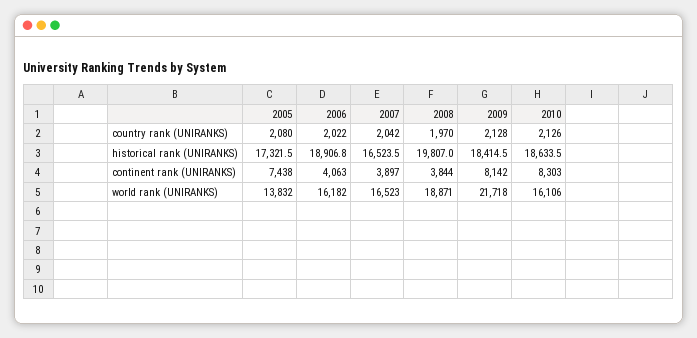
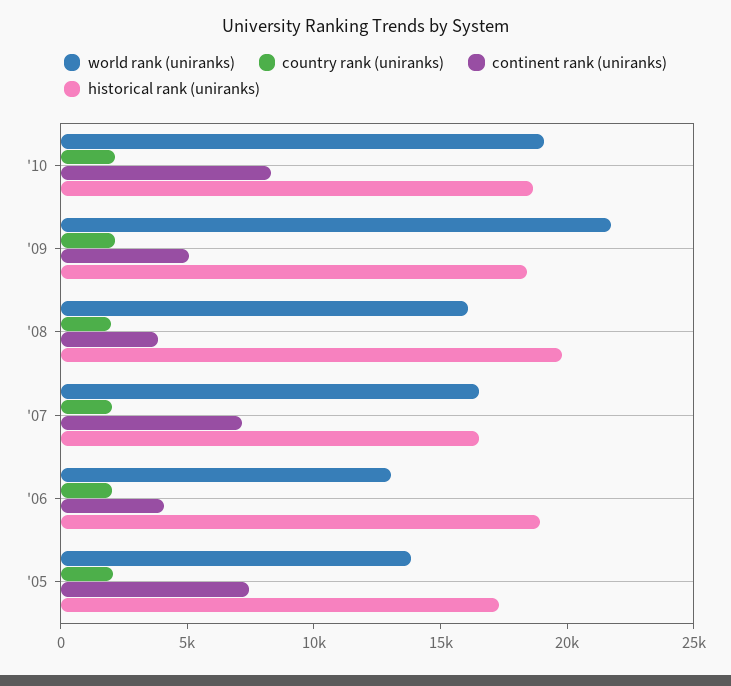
continent rank (UNIRANKS), 2007: 3897 -> 7000
continent rank (UNIRANKS), 2009: 8142 -> 5000
world rank (UNIRANKS), 2006: 16182 -> 13000
world rank (UNIRANKS), 2008: 18871 -> 16000
world rank (UNIRANKS), 2010: 16106 -> 19000

